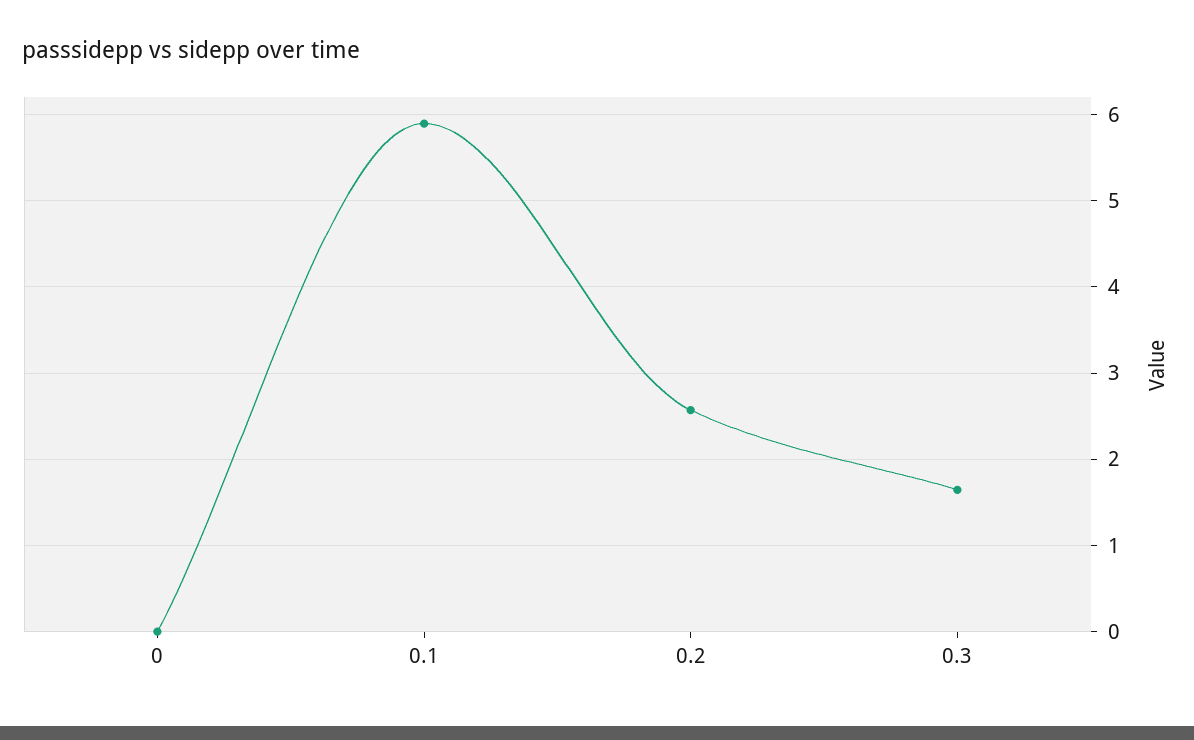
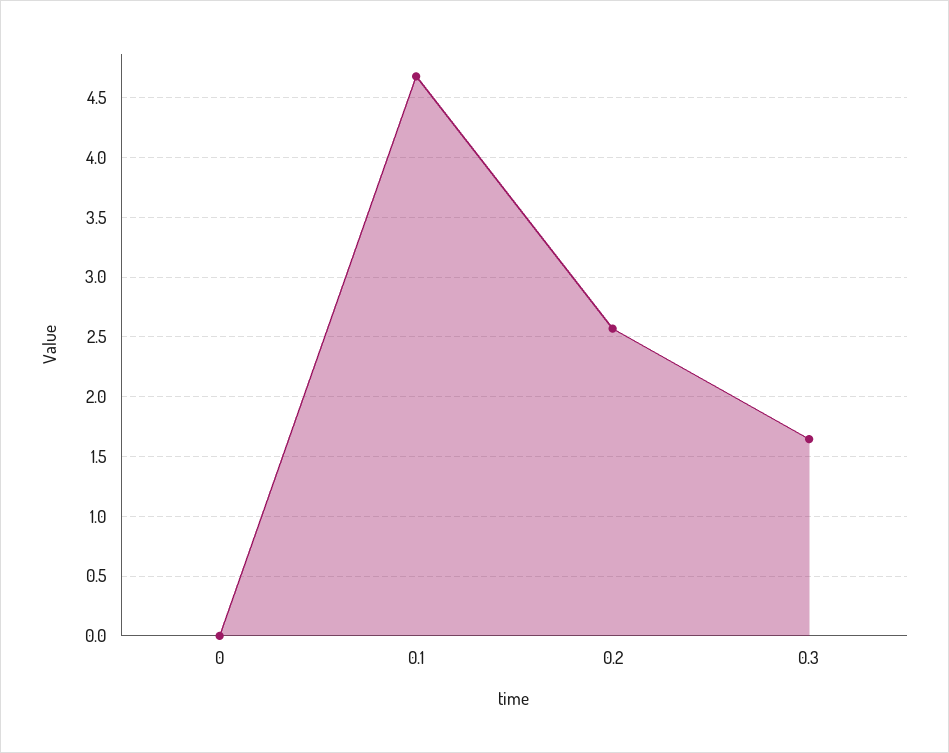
0.1: 5.9 -> 4.7

